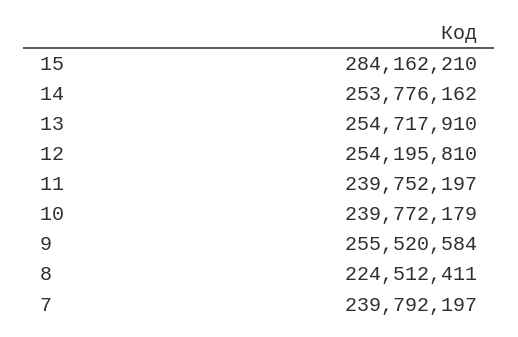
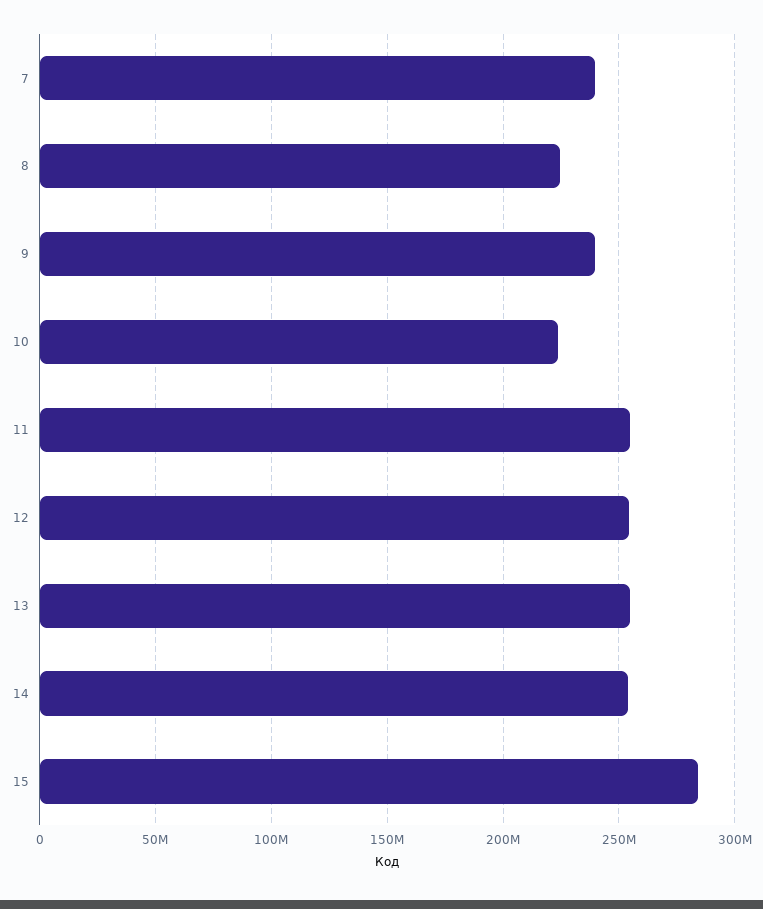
11: 239752197 -> 255000000
10: 239772179 -> 225000000
9: 255520584 -> 240000000

